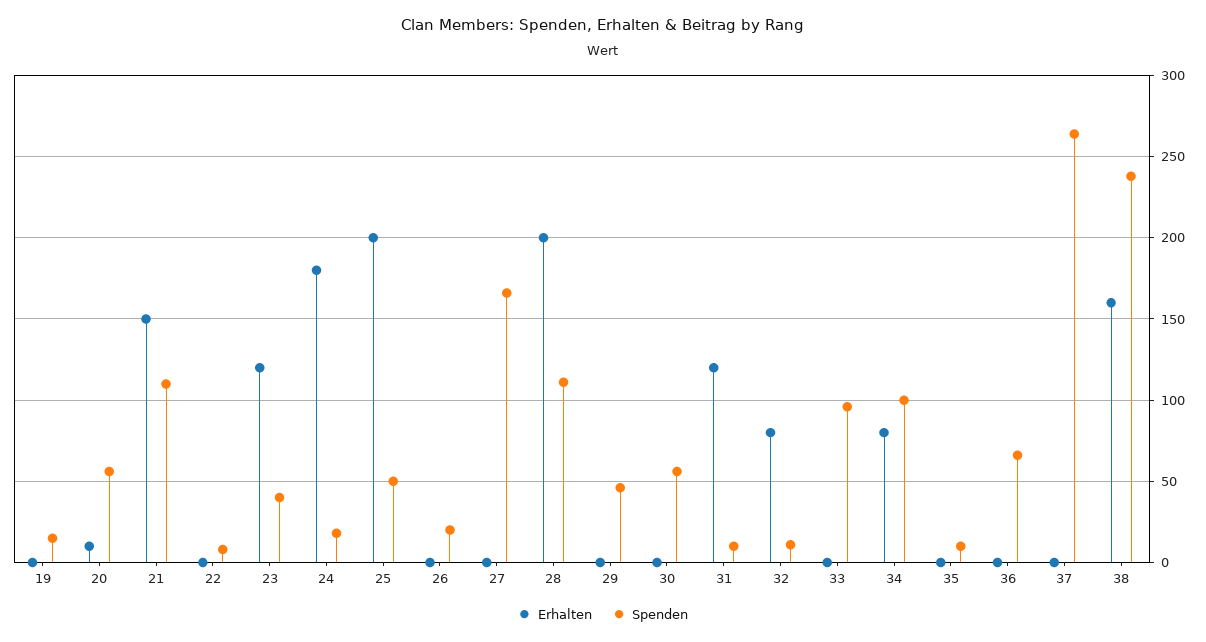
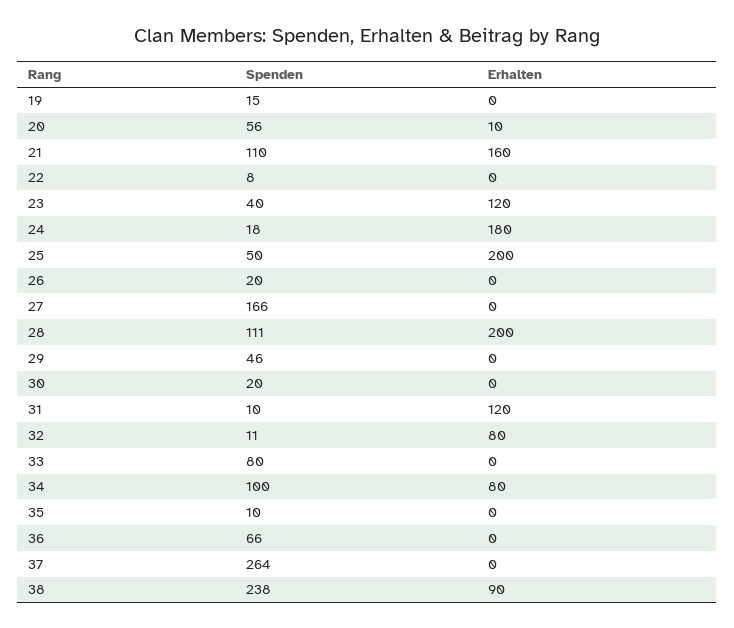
Erhalten, 21: 150 -> 160
Spenden, 30: 55 -> 20
Spenden, 33: 95 -> 80
Erhalten, 38: 160 -> 90

